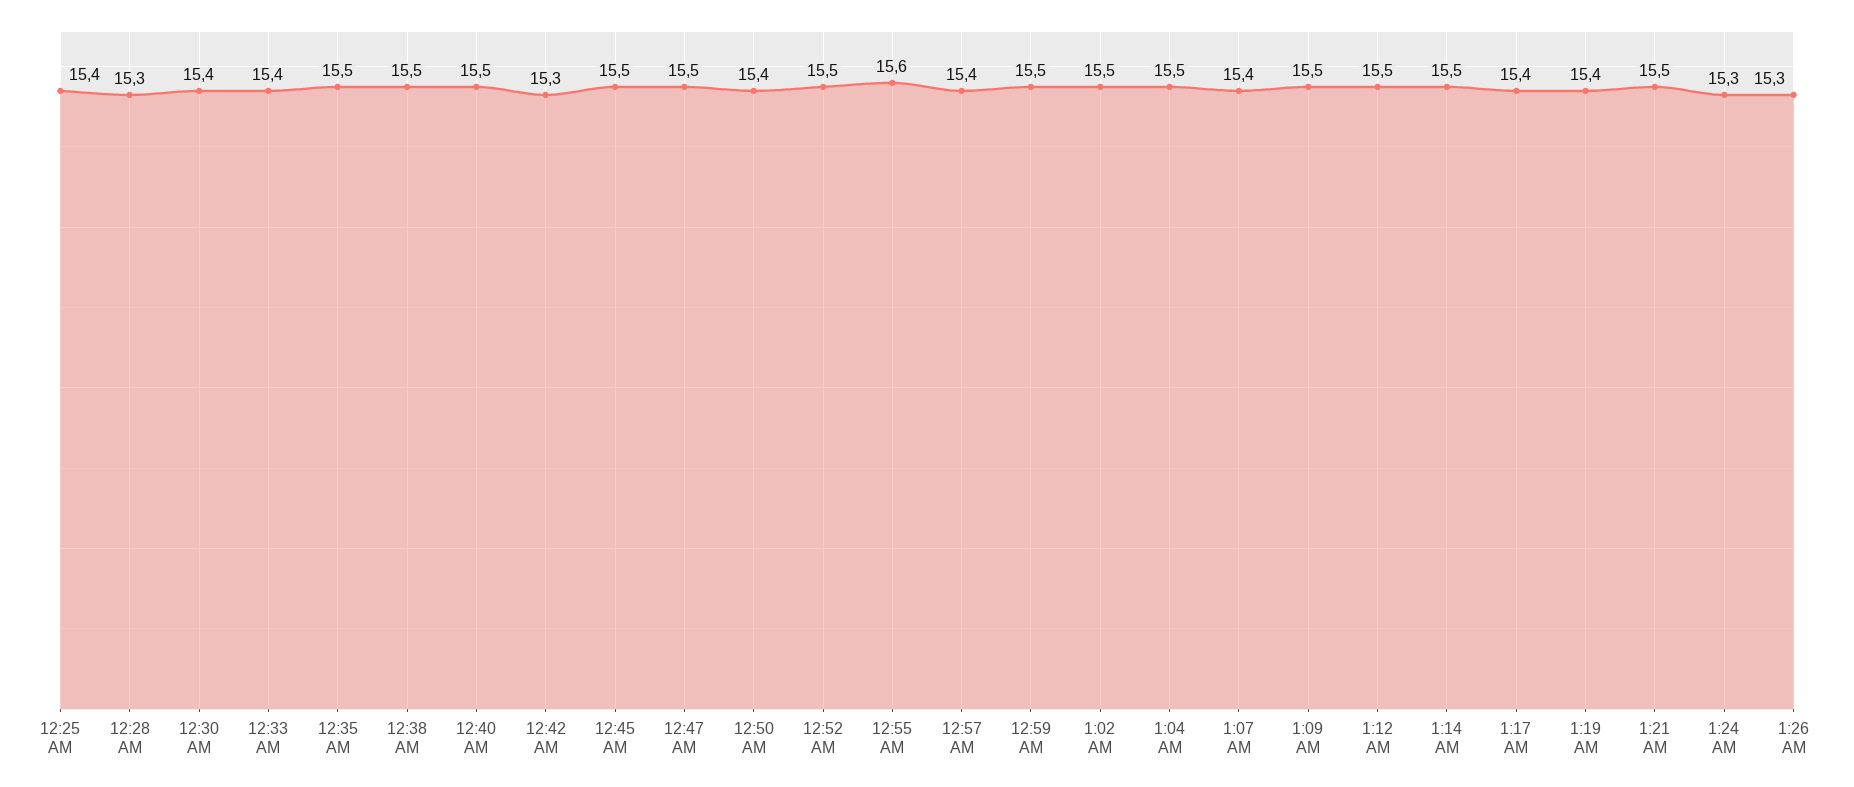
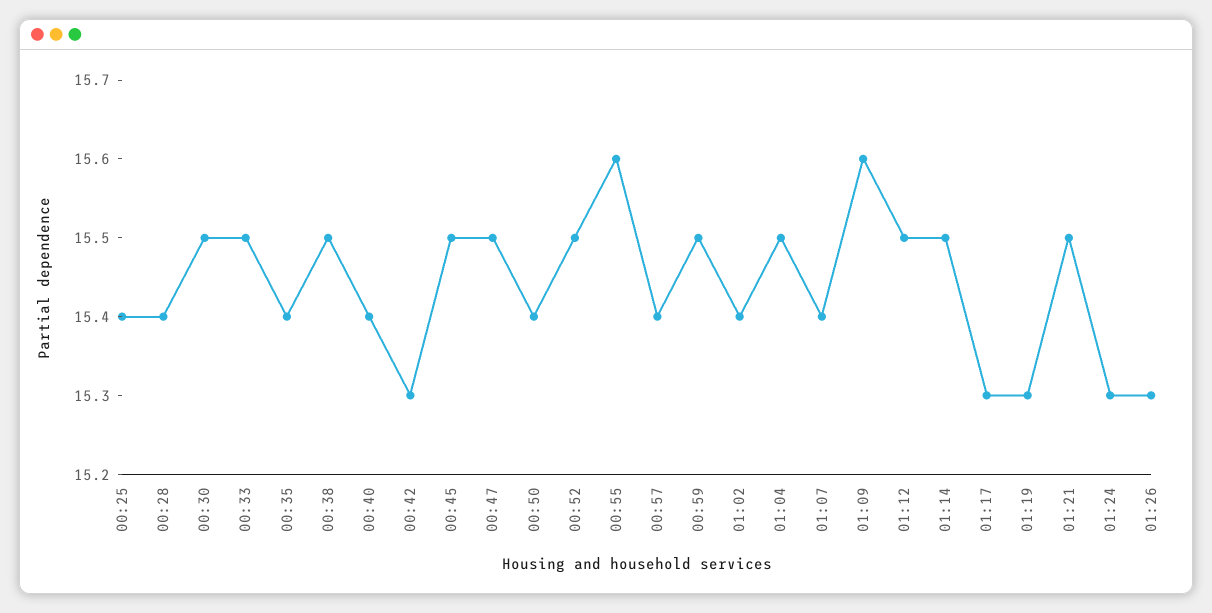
12:28 AM: 15.3 -> 15.4
12:30 AM: 15.4 -> 15.5
12:33 AM: 15.4 -> 15.5
12:35 AM: 15.5 -> 15.4
12:40 AM: 15.5 -> 15.4
1:02 AM: 15.5 -> 15.4
1:09 AM: 15.5 -> 15.6
1:17 AM: 15.4 -> 15.3
1:19 AM: 15.4 -> 15.3

